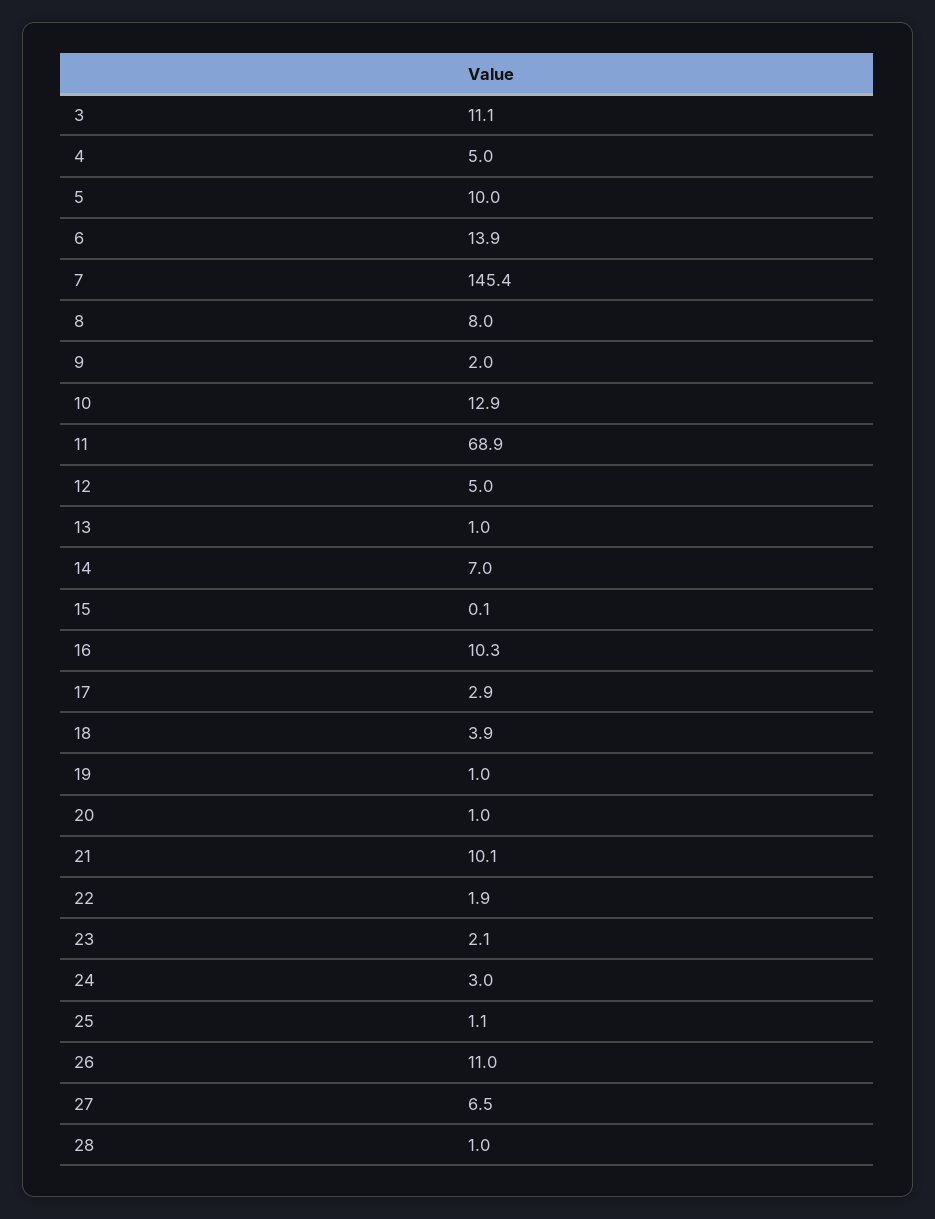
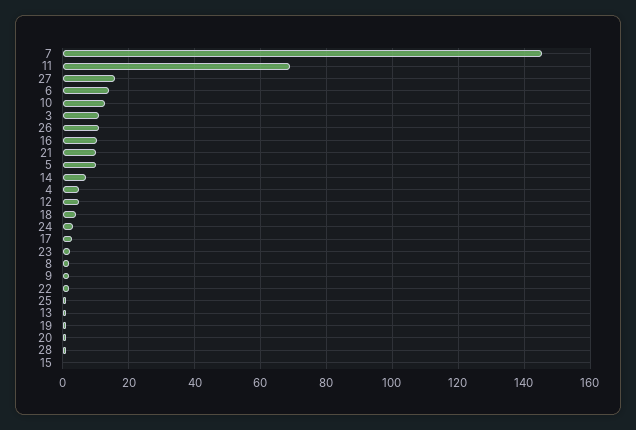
8: 8 -> 2
27: 6.5 -> 16

